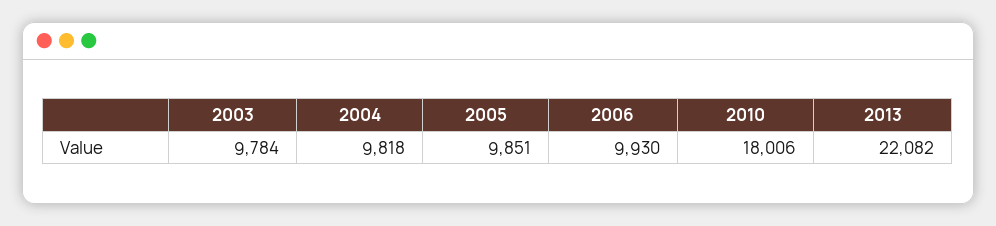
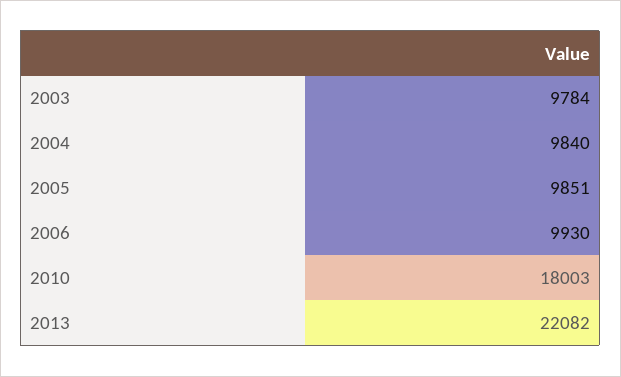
2004: 9818 -> 9840
2010: 18006 -> 18003

